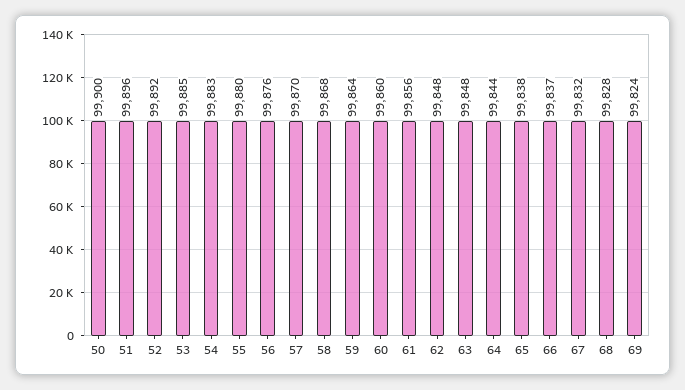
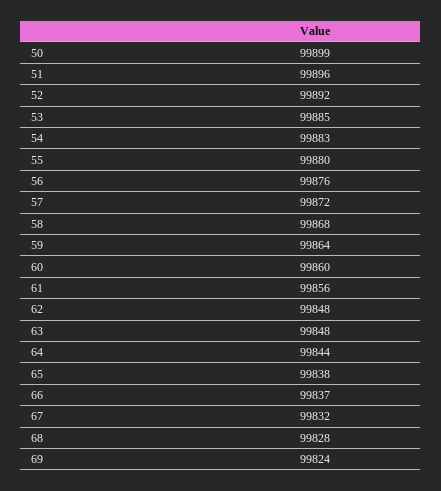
50: 99900 -> 99899
57: 99870 -> 99872

